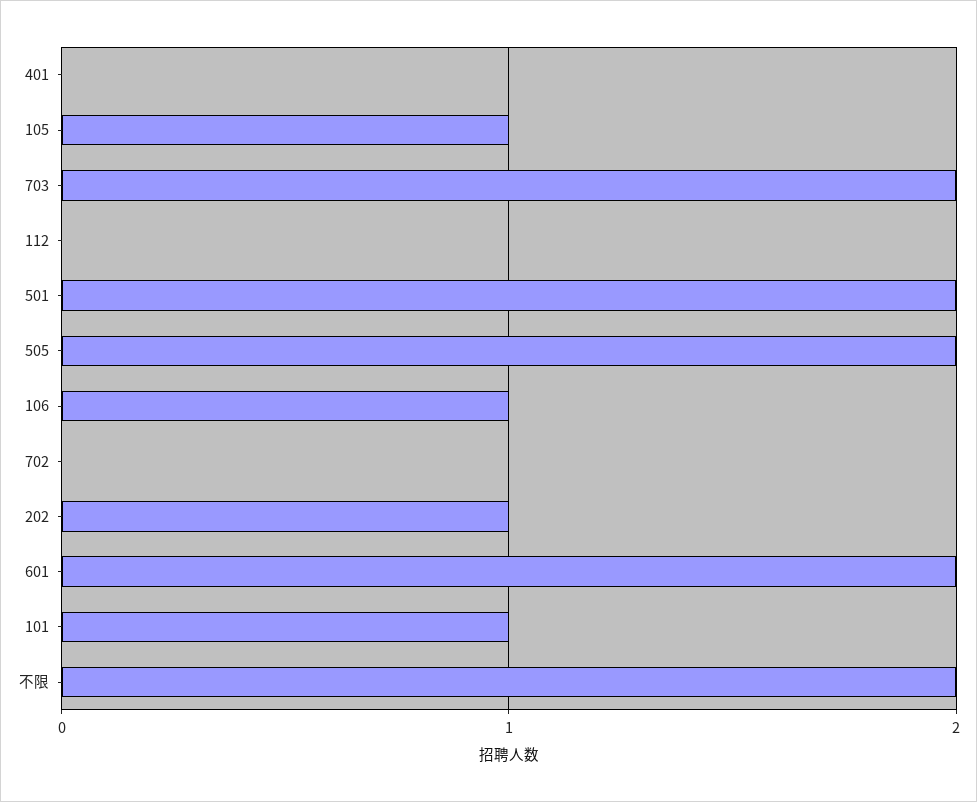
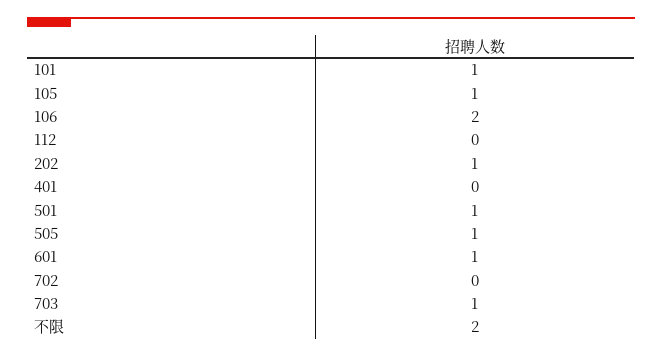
703: 2 -> 1
501: 2 -> 1
505: 2 -> 1
106: 1 -> 2
601: 2 -> 1

